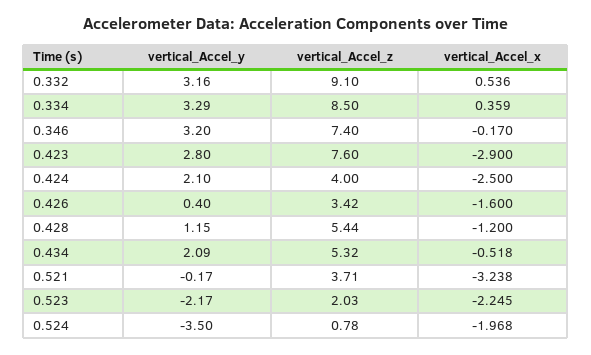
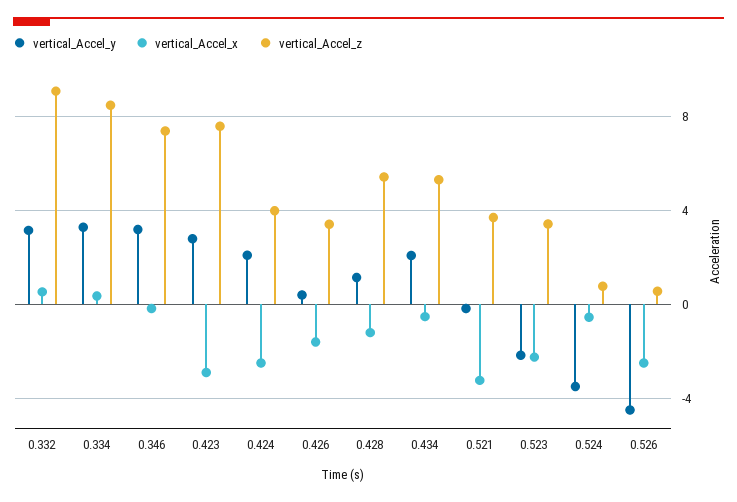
vertical_Accel_z, 0.523: 2.03 -> 3.5
vertical_Accel_x, 0.524: -1.968 -> -0.5
vertical_Accel_y, 0.526: none -> -4.5
vertical_Accel_x, 0.526: none -> -2.5
vertical_Accel_z, 0.526: none -> 0.5

